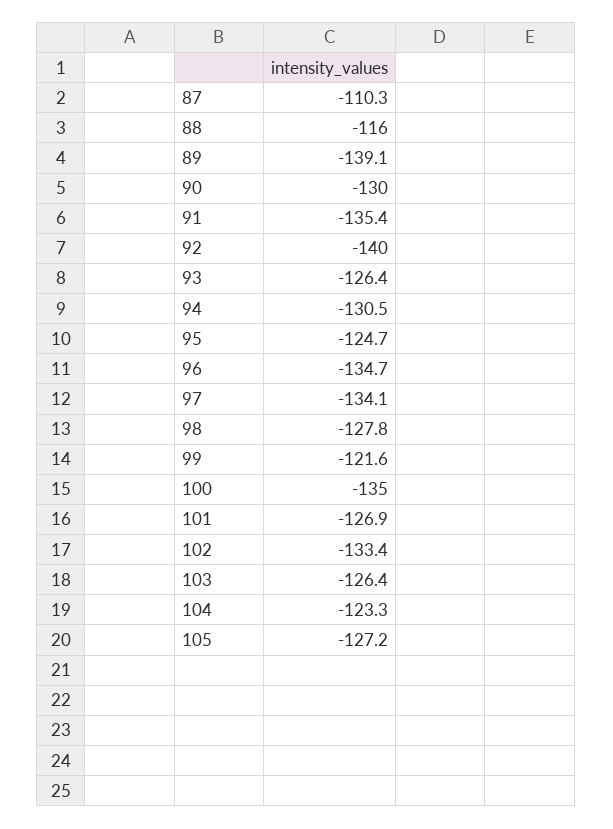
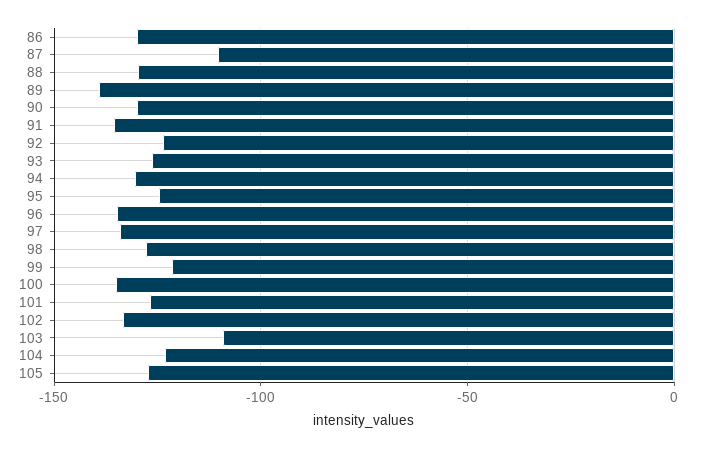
88: -116 -> -130
92: -140 -> -125
103: -126.4 -> -110
86: none -> -130

